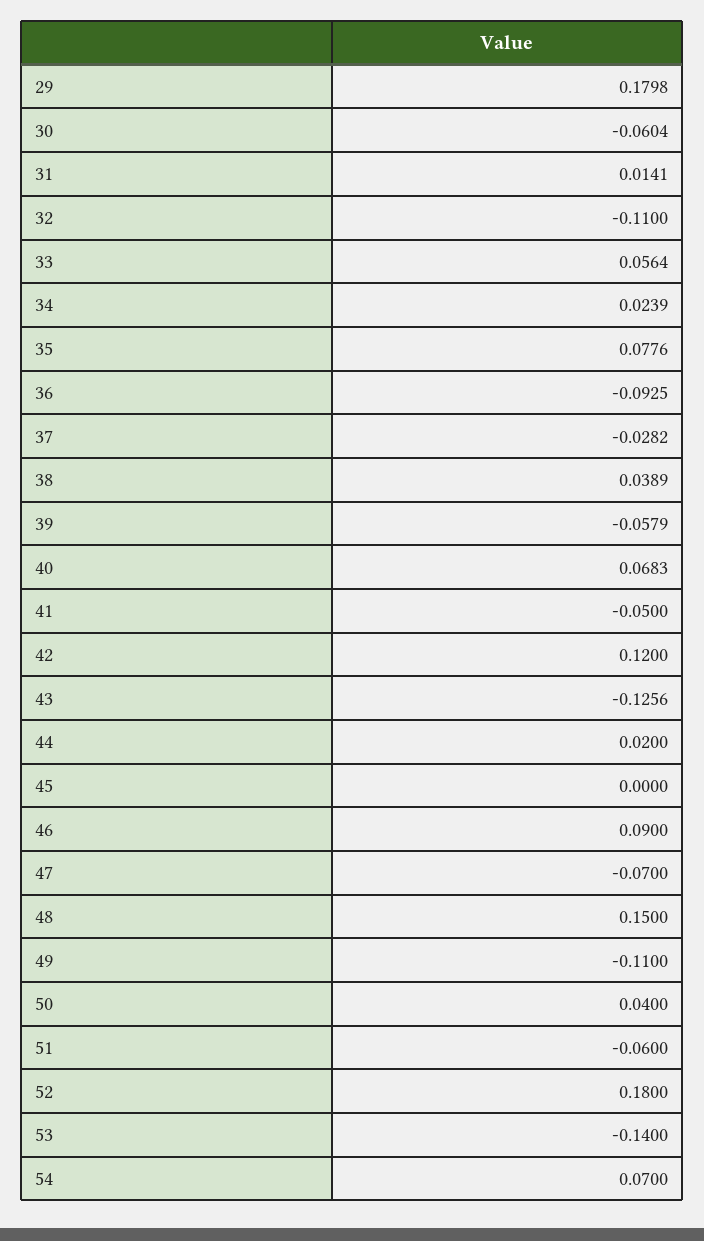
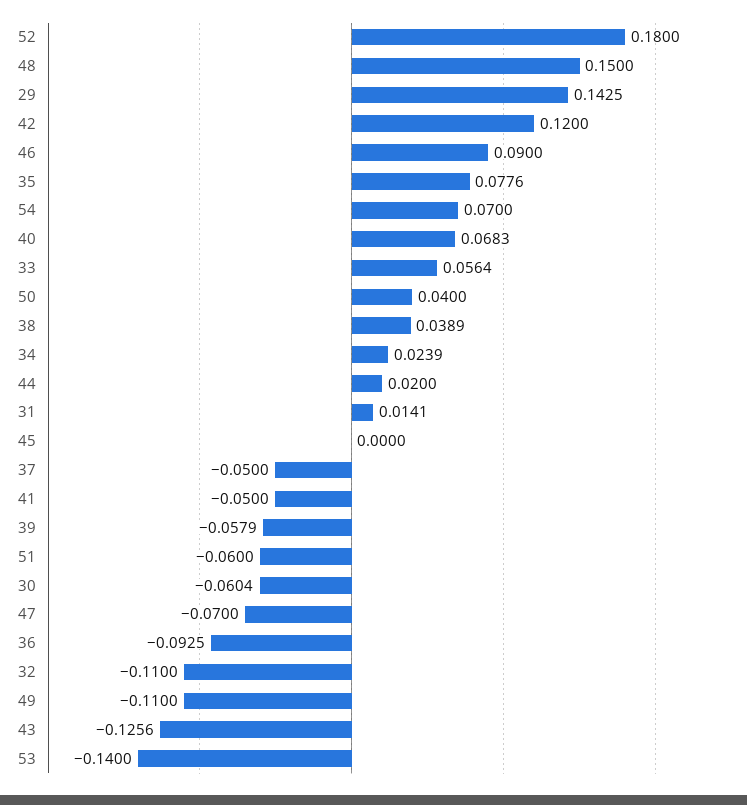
29: 0.1798 -> 0.1425
37: -0.0282 -> -0.05

